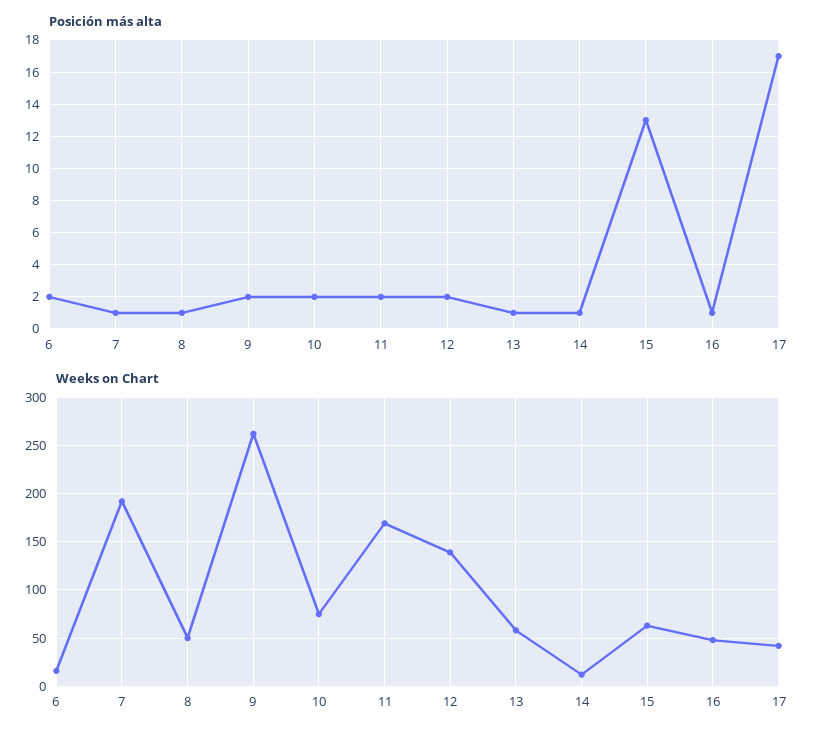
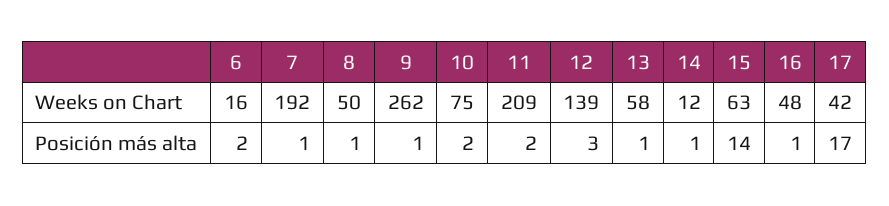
Posición más alta, 9: 2 -> 1
Posición más alta, 12: 2 -> 3
Posición más alta, 15: 13 -> 14
Weeks on Chart, 11: 170 -> 209

